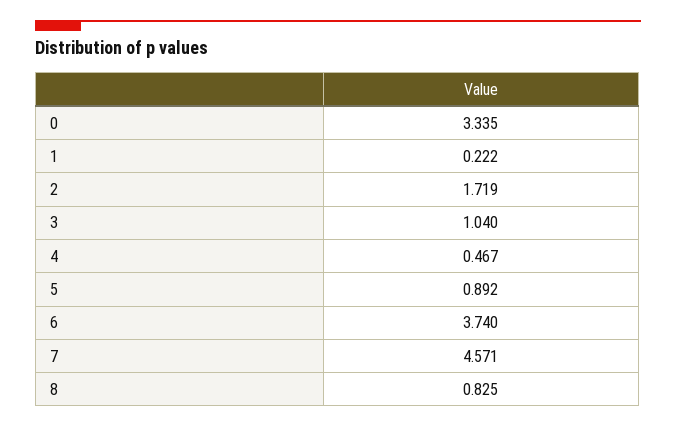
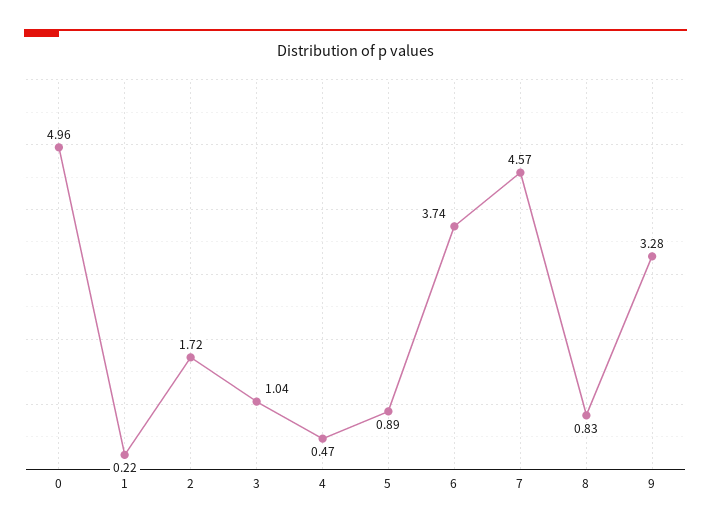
0: 3.335 -> 4.96
9: none -> 3.28

